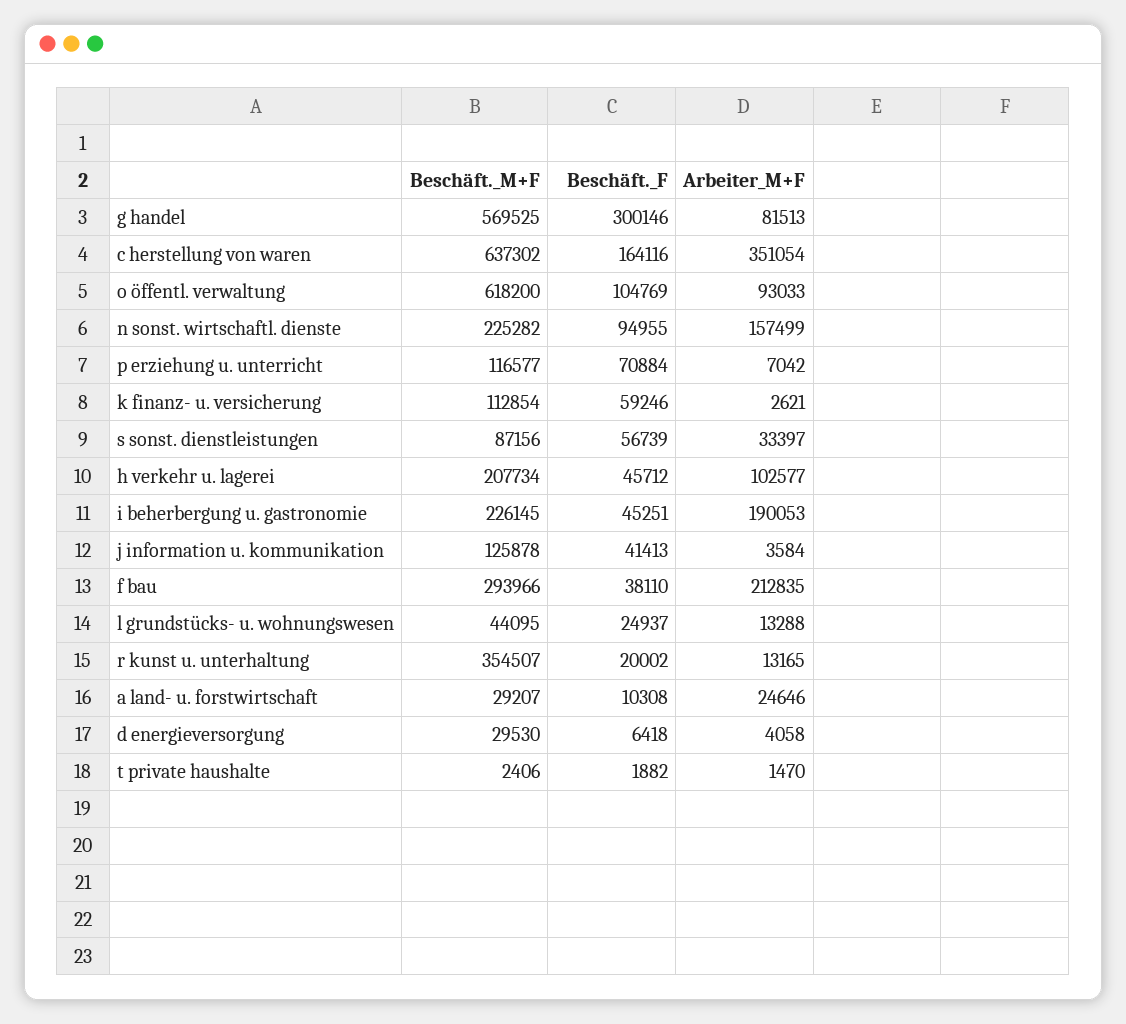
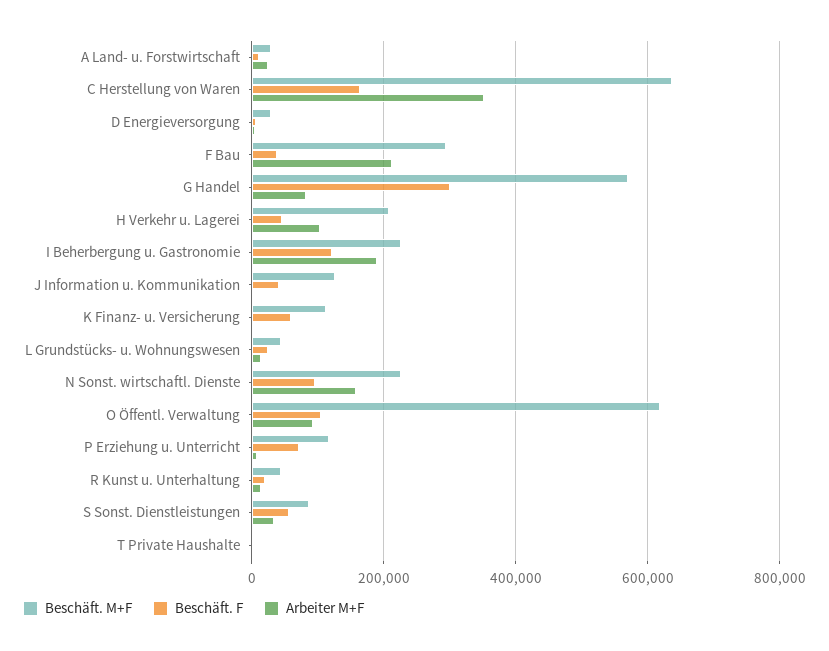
Beschäft._F, i beherbergung u. gastronomie: 45251 -> 120000
Beschäft._M+F, r kunst u. unterhaltung: 354507 -> 40000

